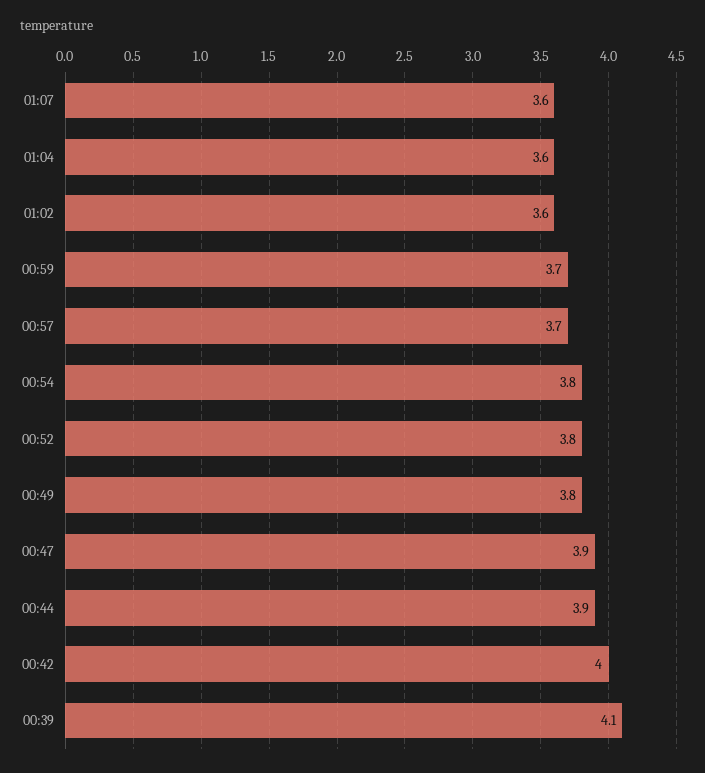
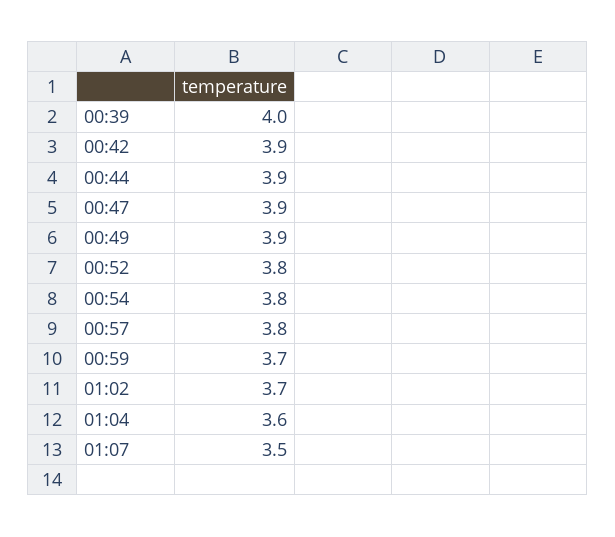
01:07: 3.6 -> 3.5
01:02: 3.6 -> 3.7
00:57: 3.7 -> 3.8
00:49: 3.8 -> 3.9
00:42: 4 -> 3.9
00:39: 4.1 -> 4

